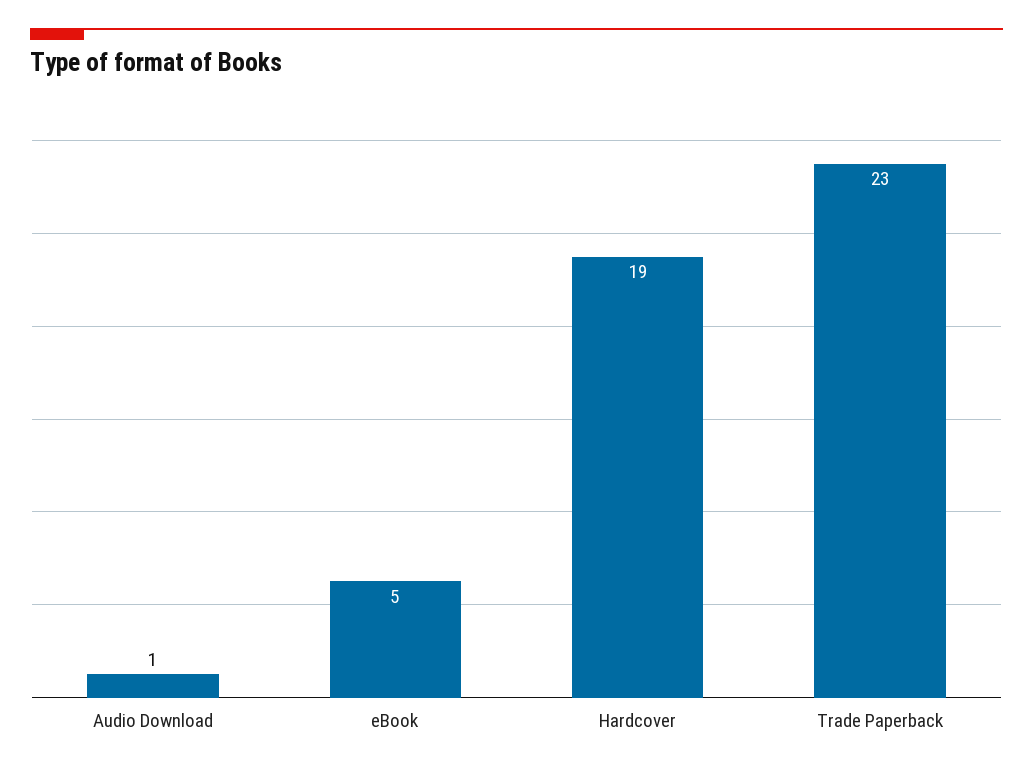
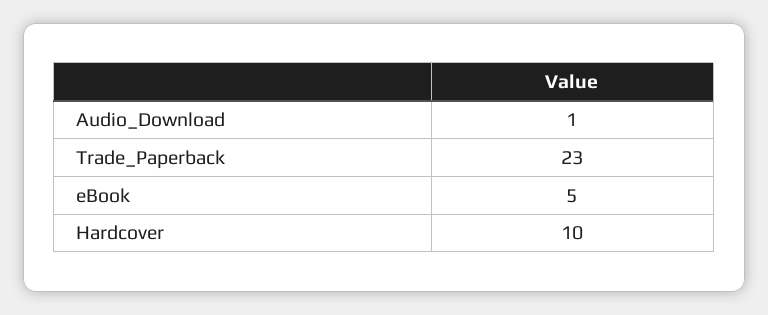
Hardcover: 19 -> 10

